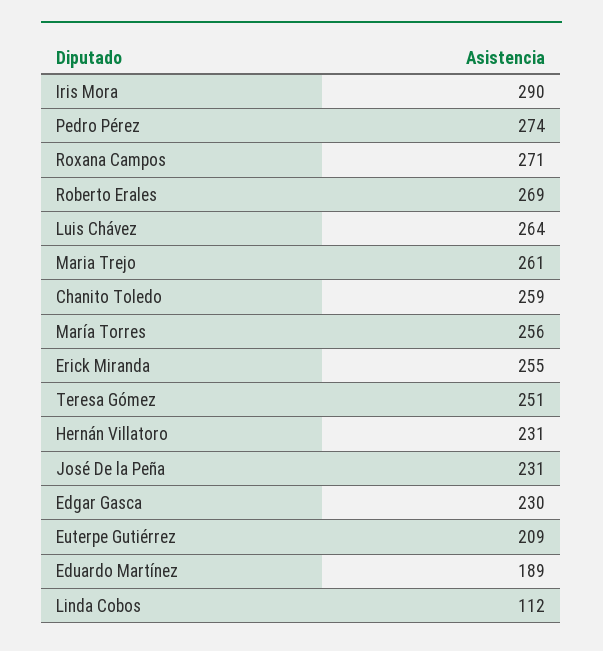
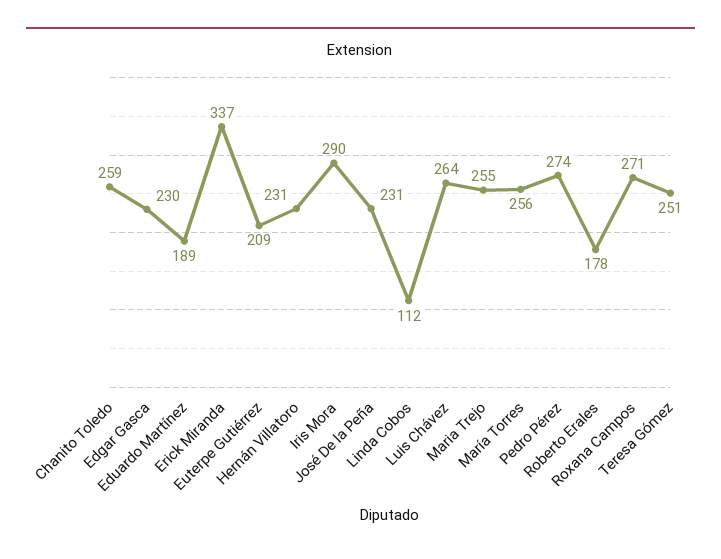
Roberto Erales: 269 -> 178
Maria Trejo: 261 -> 255
Erick Miranda: 255 -> 337

